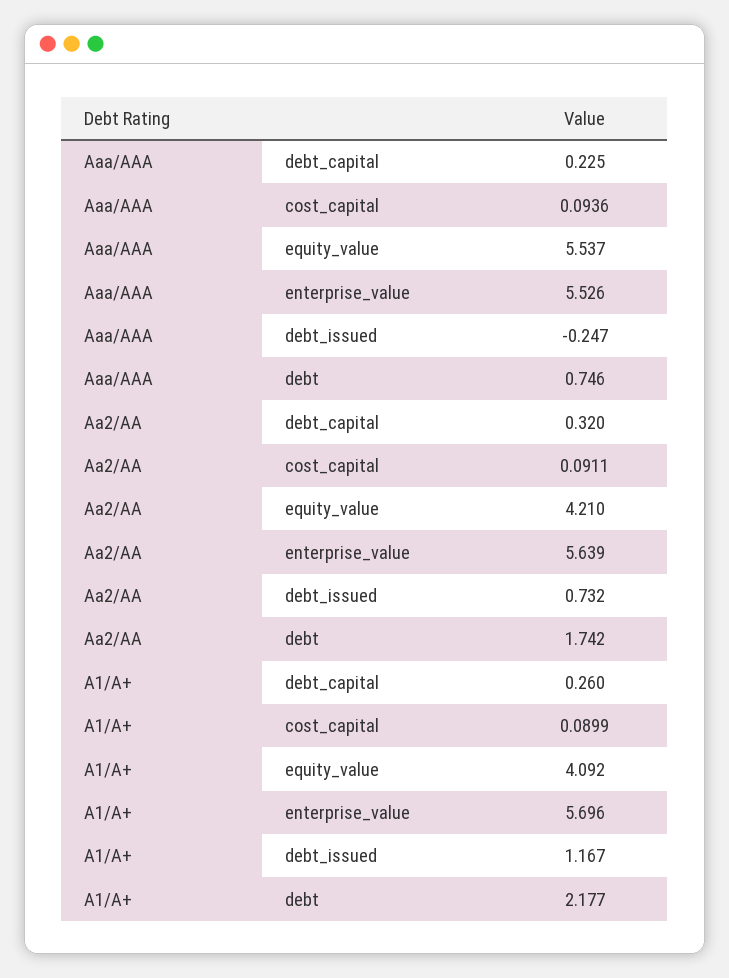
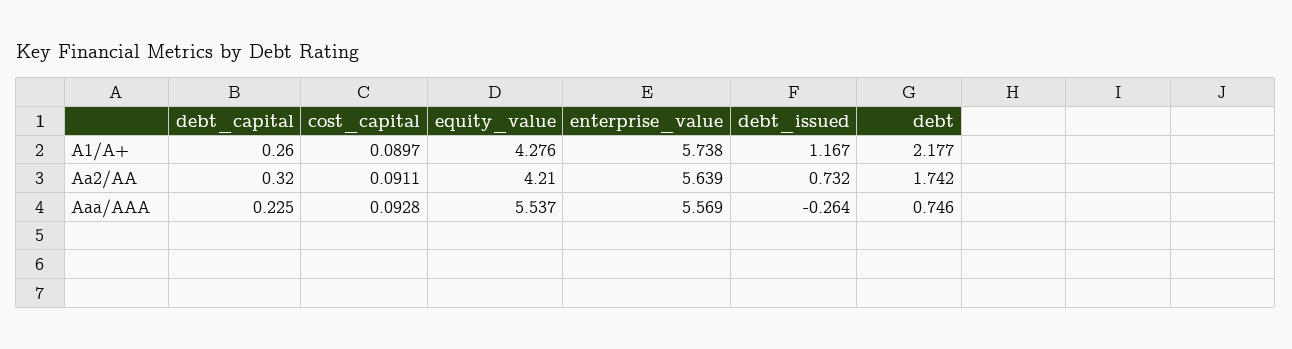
Aaa/AAA, cost_capital: 0.0936 -> 0.0928
Aaa/AAA, enterprise_value: 5.526 -> 5.569
Aaa/AAA, debt_issued: -0.247 -> -0.264
A1/A+, cost_capital: 0.0899 -> 0.0897
A1/A+, equity_value: 4.092 -> 4.276
A1/A+, enterprise_value: 5.696 -> 5.738

